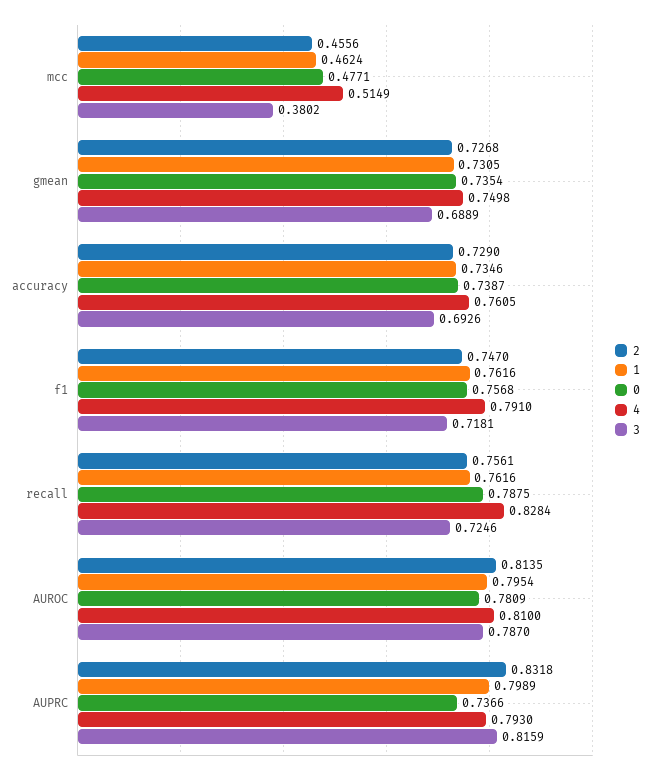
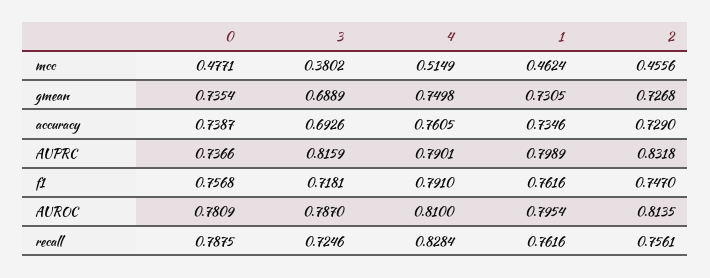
4, AUPRC: 0.793 -> 0.7901

